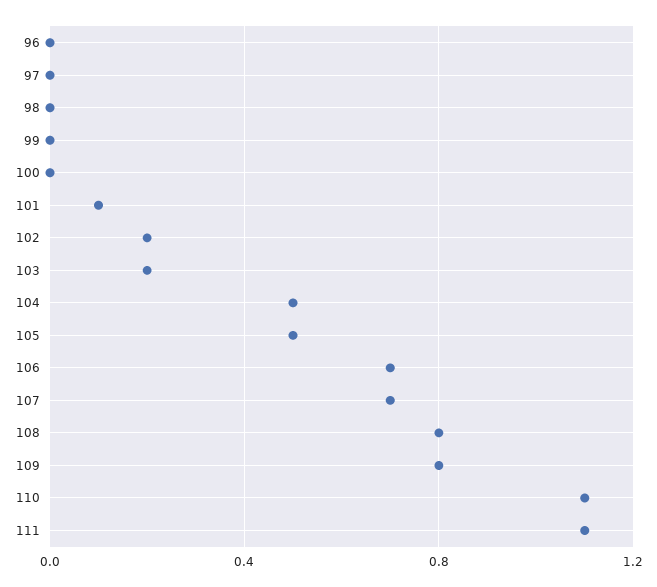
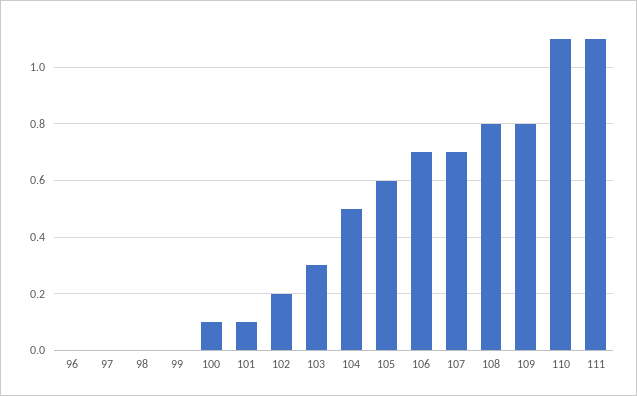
100: 0 -> 0.1
103: 0.2 -> 0.3
105: 0.5 -> 0.6

